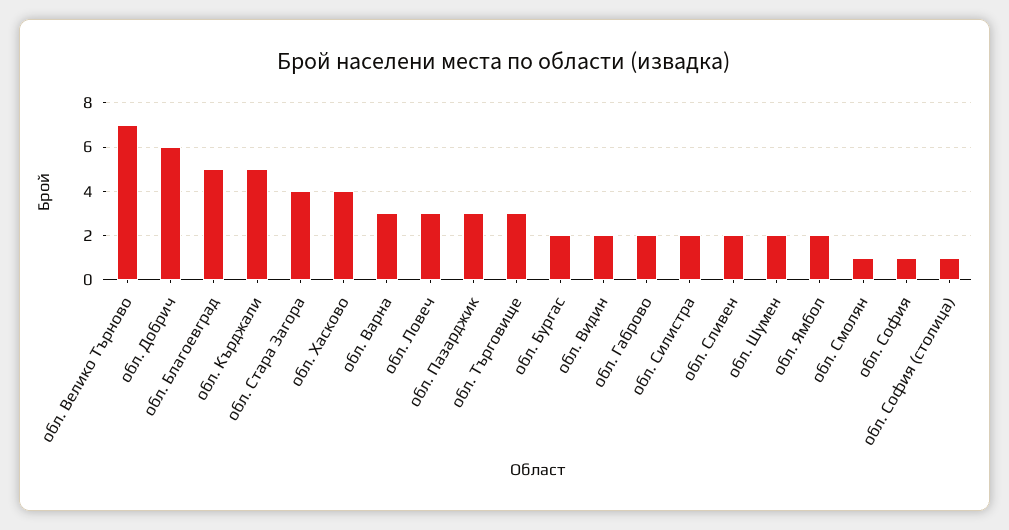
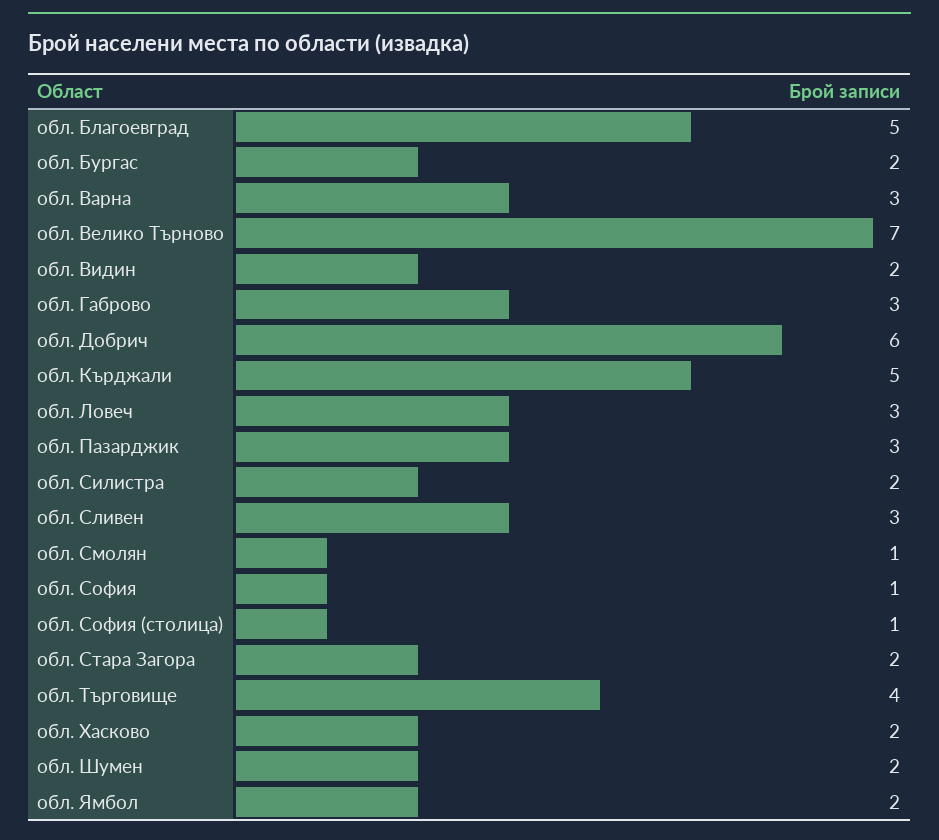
обл. Стара Загора: 4 -> 2
обл. Хасково: 4 -> 2
обл. Търговище: 3 -> 4
обл. Габрово: 2 -> 3
обл. Сливен: 2 -> 3

